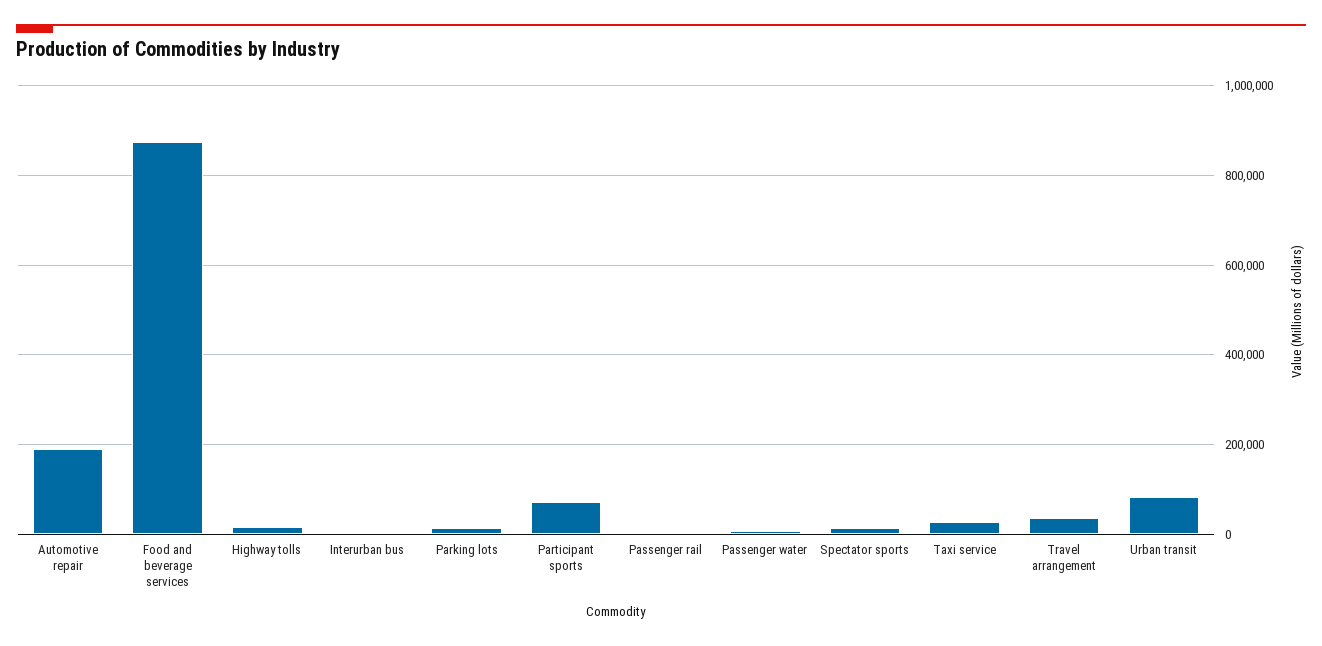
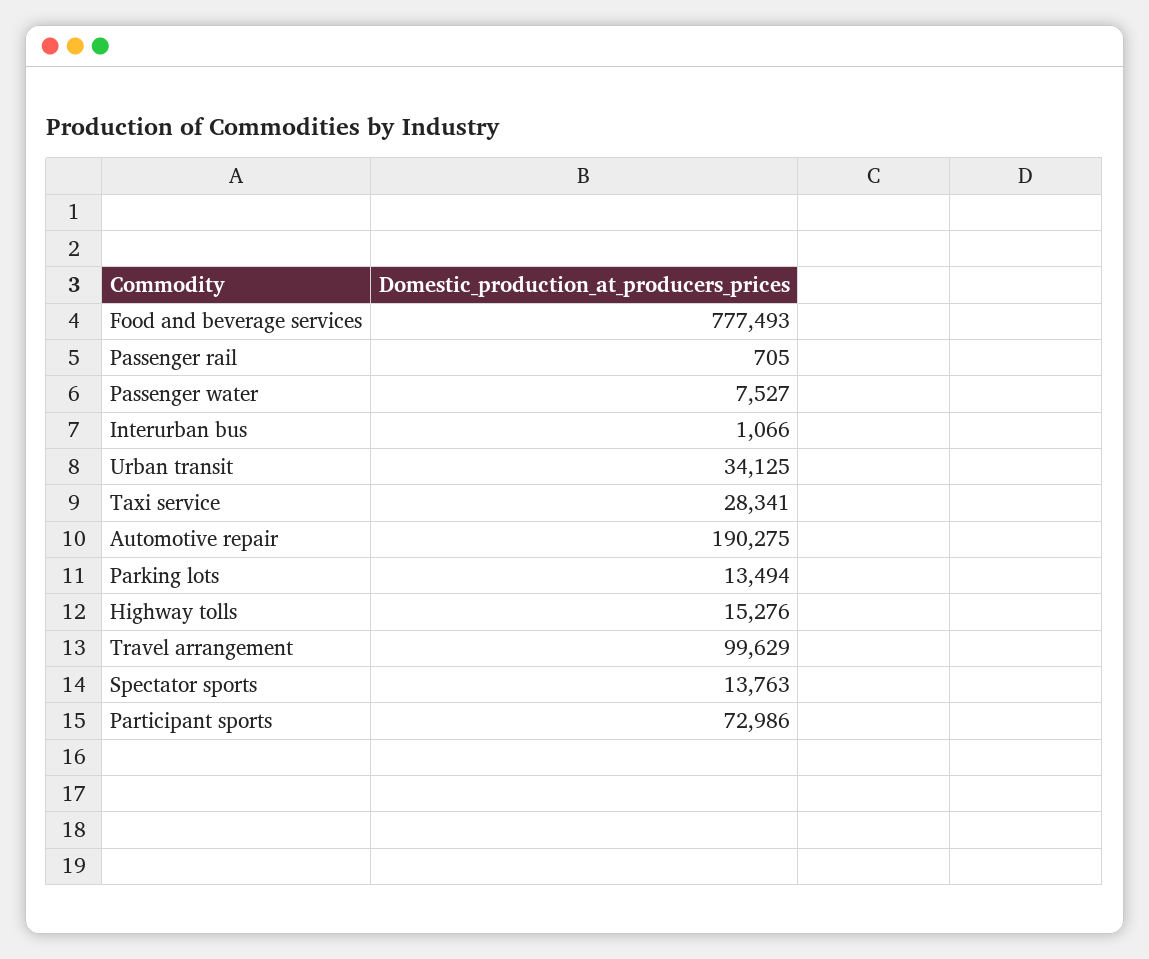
Food and beverage services: 880000 -> 777493
Travel arrangement: 40000 -> 99629
Urban transit: 80000 -> 34125

